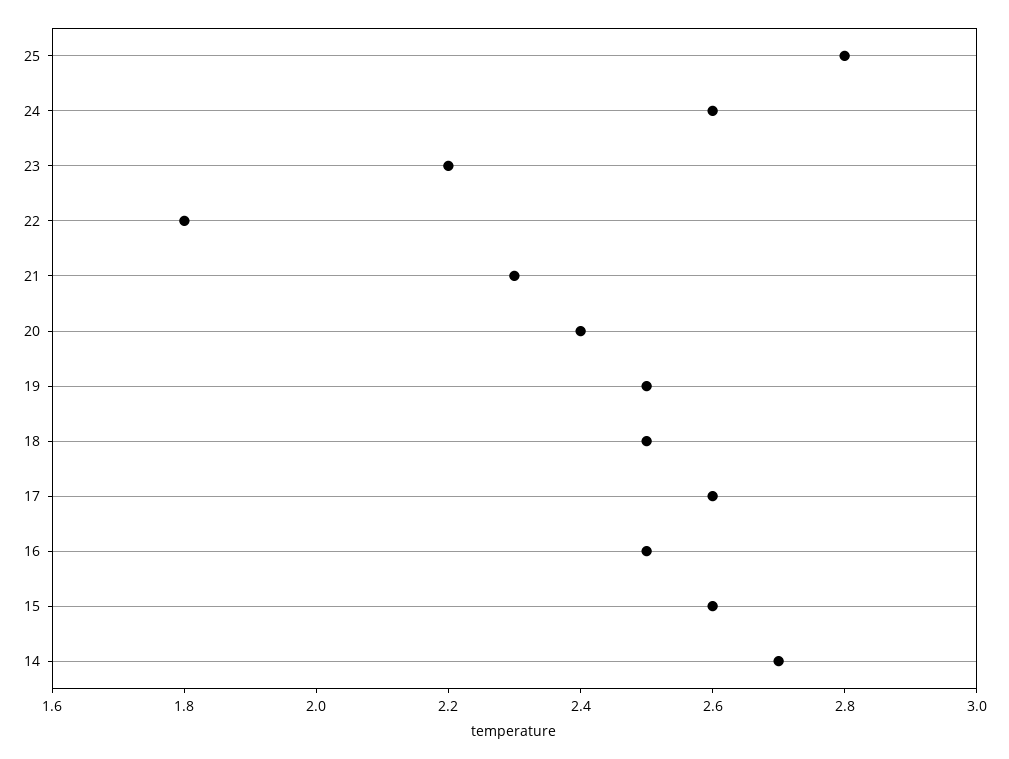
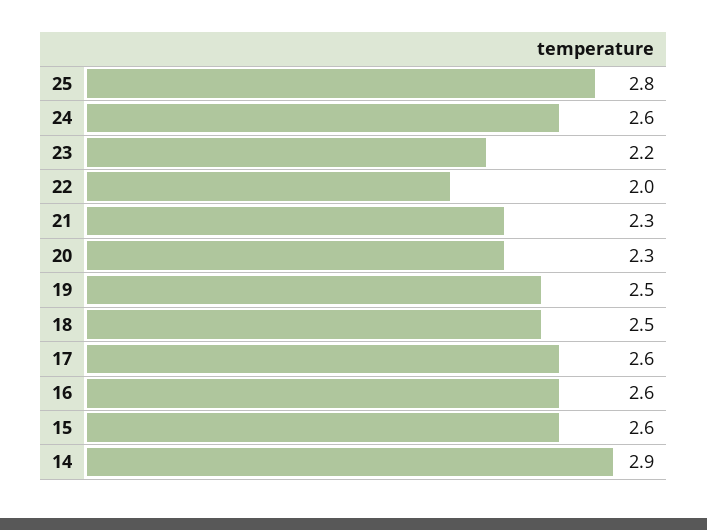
22: 1.8 -> 2
20: 2.4 -> 2.3
16: 2.5 -> 2.6
14: 2.7 -> 2.9

